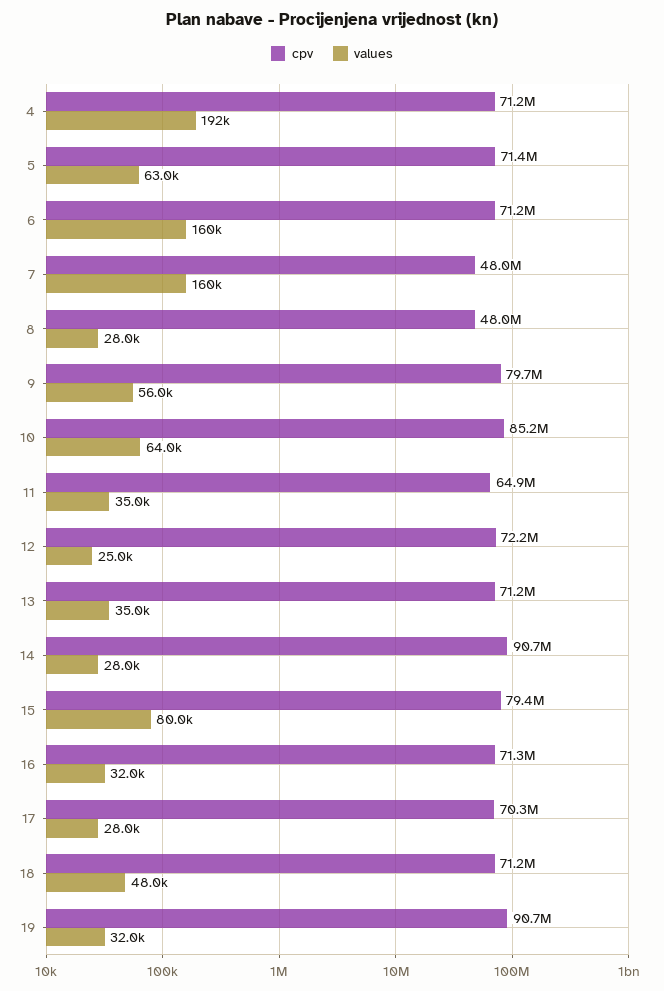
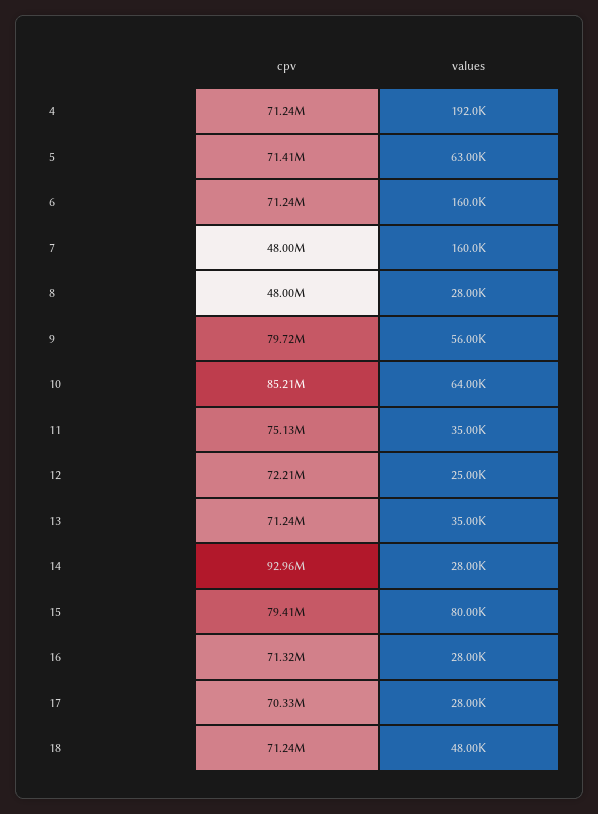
cpv, 11: 64900000 -> 75130000
cpv, 14: 90700000 -> 92960000
values, 16: 32000 -> 28000
cpv, 19: 90700000 -> none
values, 19: 32000 -> none

